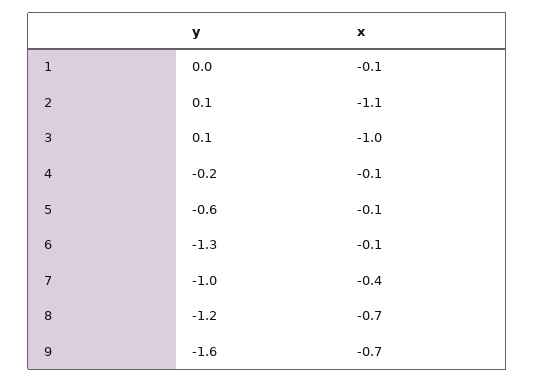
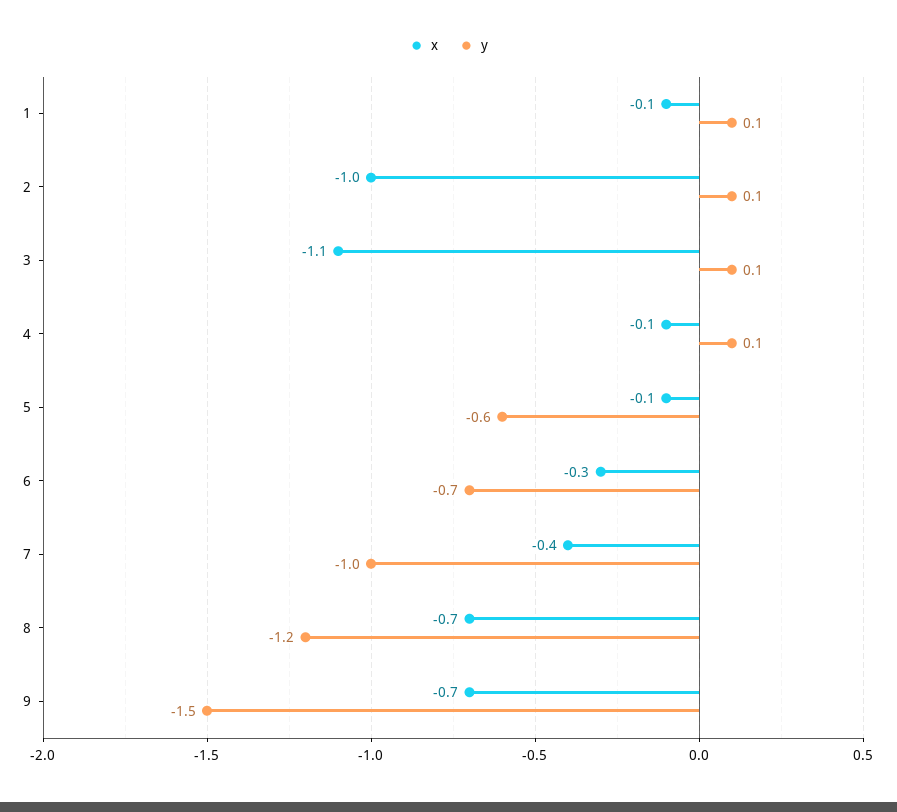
y, 1: 0 -> 0.1
x, 2: -1.1 -> -1
x, 3: -1 -> -1.1
y, 4: -0.2 -> 0.1
y, 6: -1.3 -> -0.7
x, 6: -0.1 -> -0.3
y, 9: -1.6 -> -1.5

